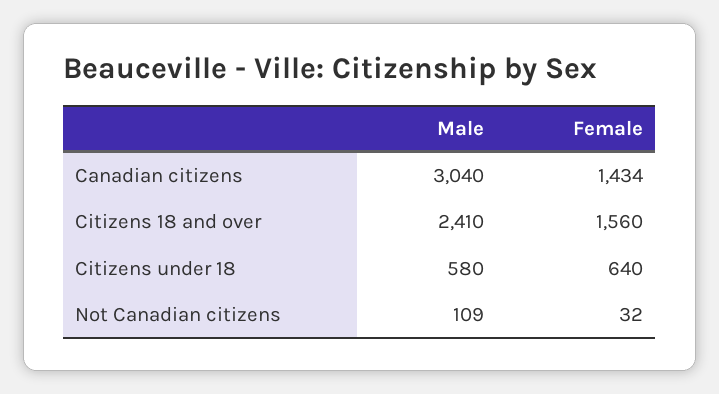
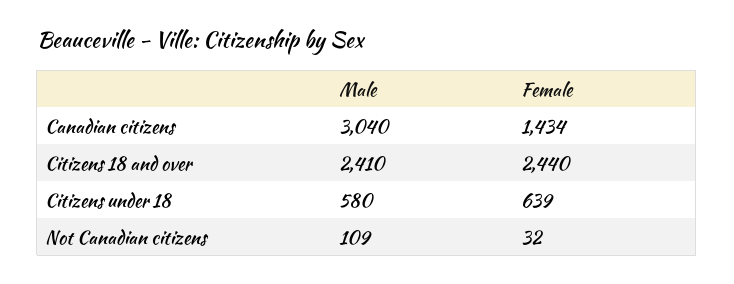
Female, Citizens 18 and over: 1560 -> 2440
Female, Citizens under 18: 640 -> 639

